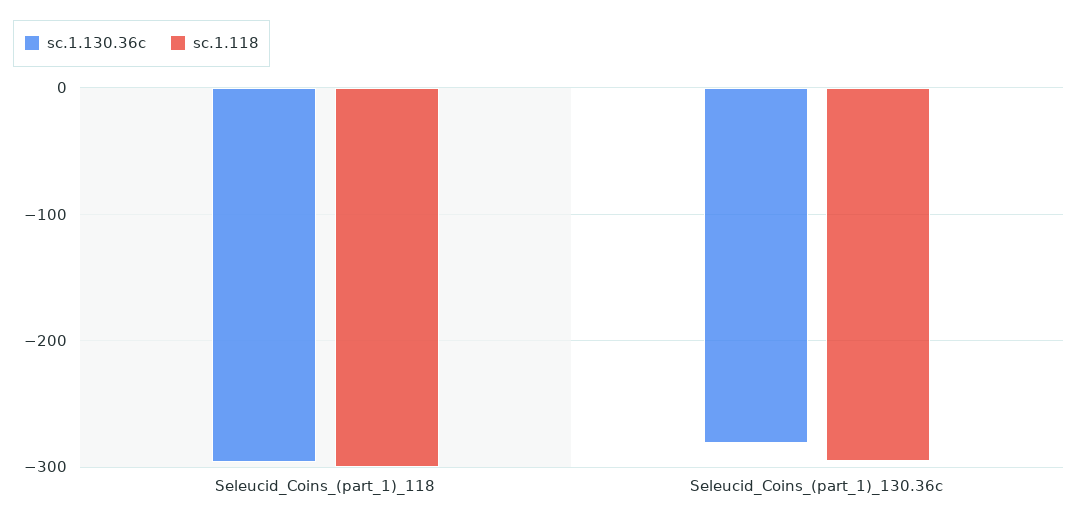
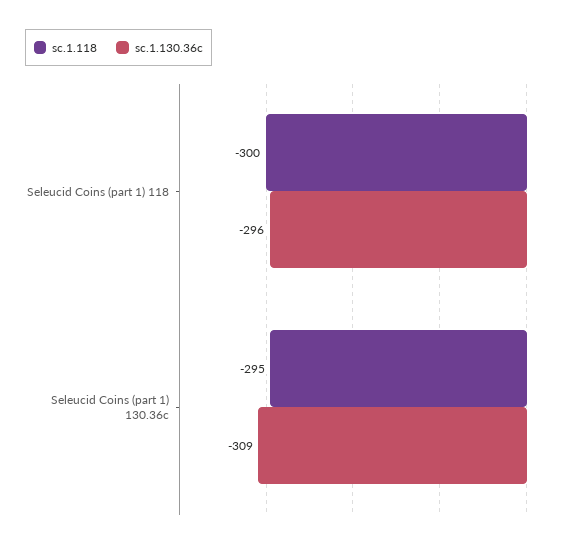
sc.1.130.36c, Seleucid_Coins_(part_1)_130.36c: -280 -> -309

